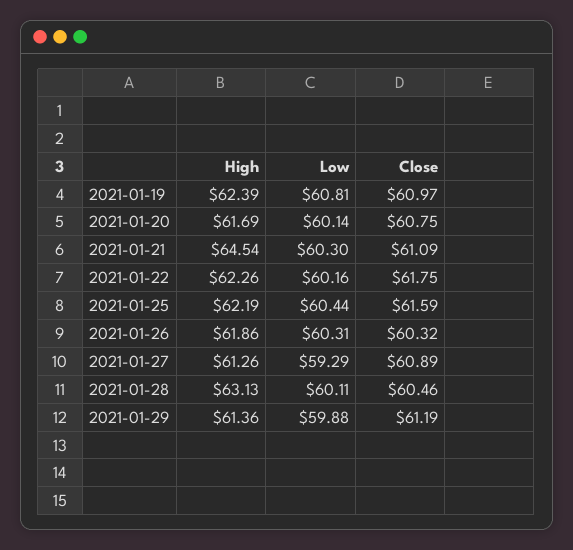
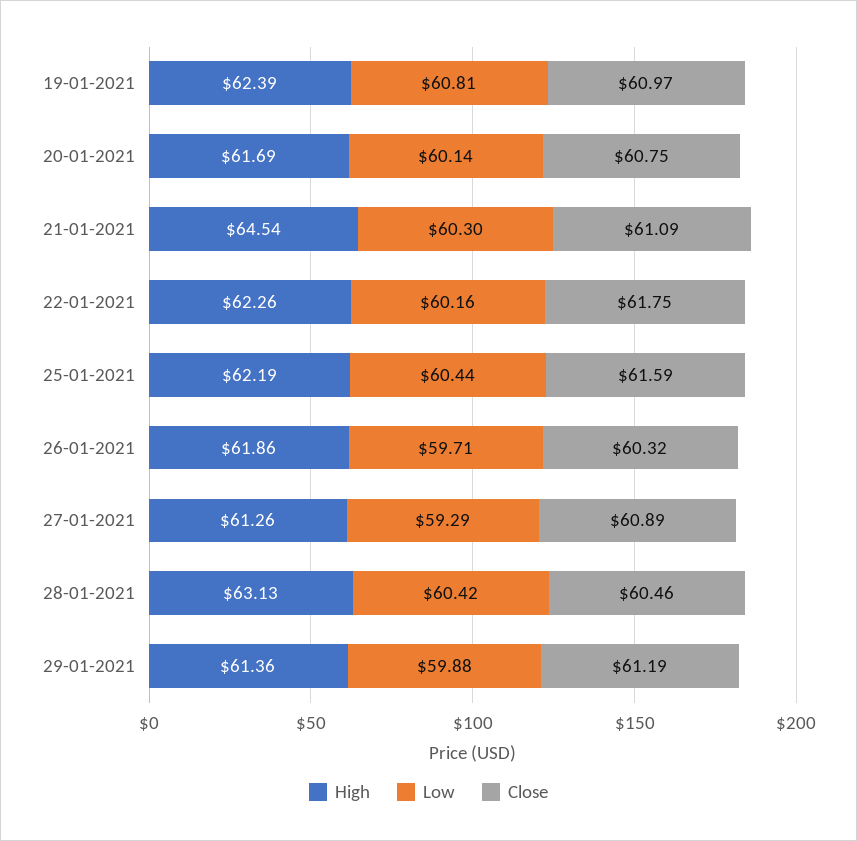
Low, 2021-01-26: 60.31 -> 59.71
Low, 2021-01-28: 60.11 -> 60.42

